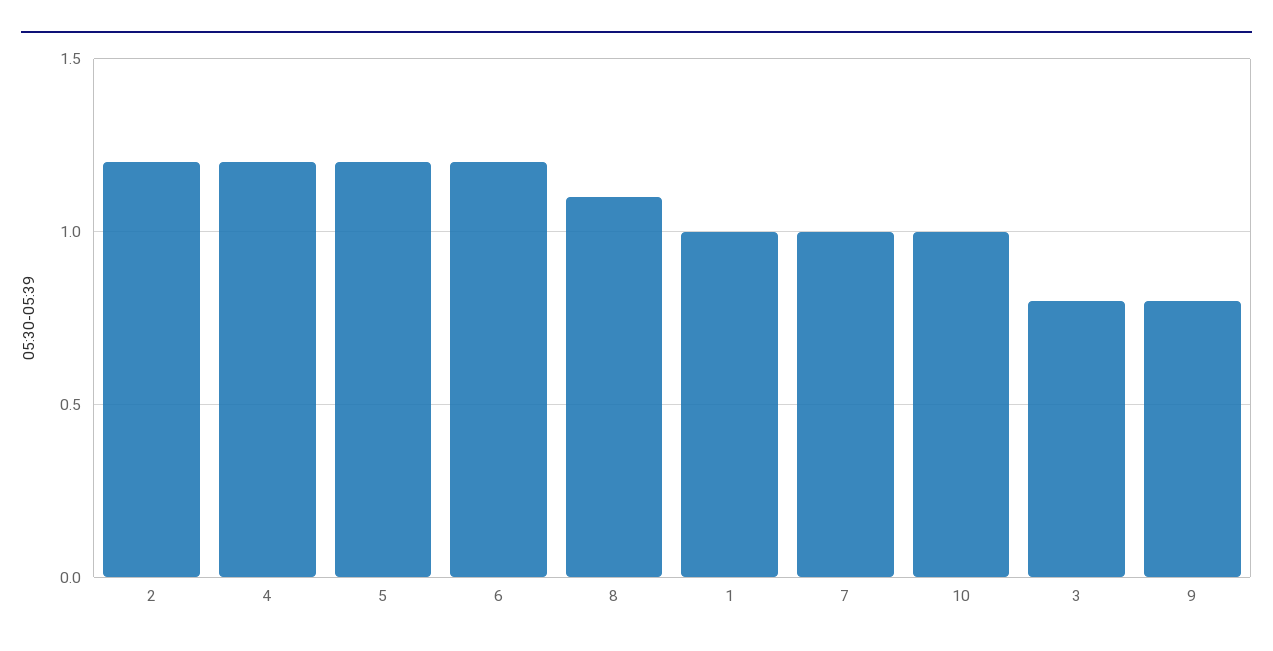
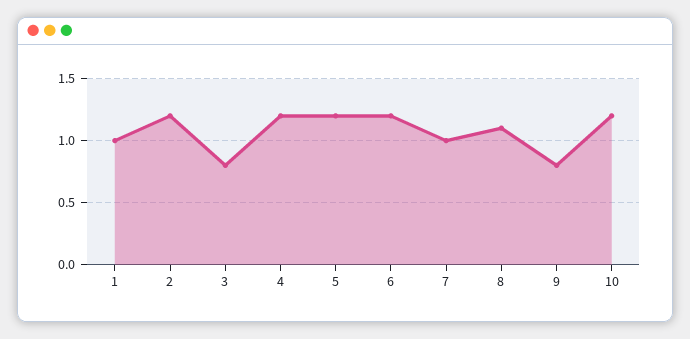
10: 1 -> 1.2

